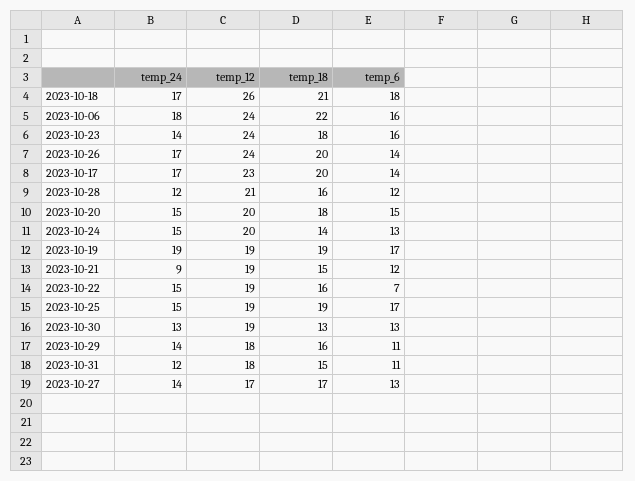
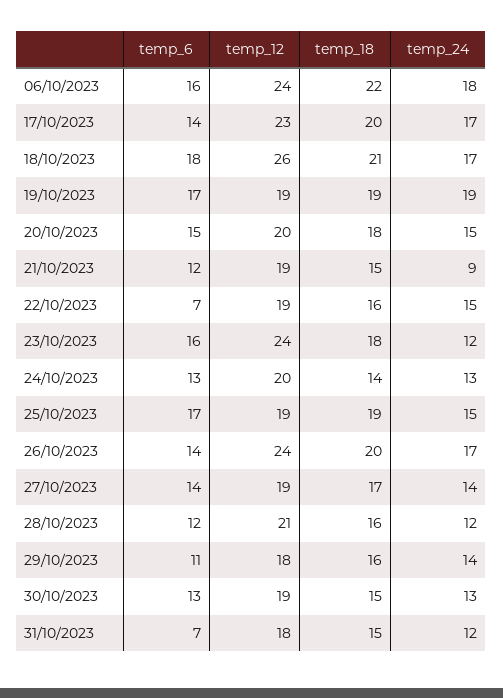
temp_24, 2023-10-23: 14 -> 12
temp_24, 2023-10-24: 15 -> 13
temp_18, 2023-10-30: 13 -> 15
temp_6, 2023-10-31: 11 -> 7
temp_12, 2023-10-27: 17 -> 19
temp_6, 2023-10-27: 13 -> 14

